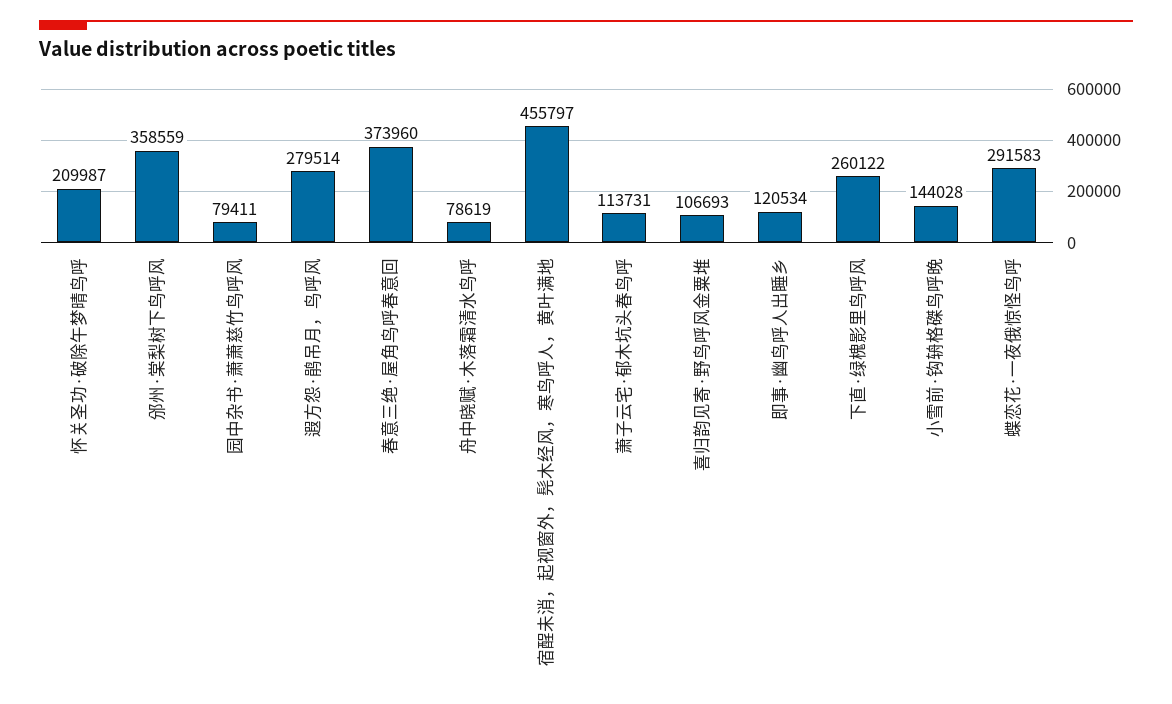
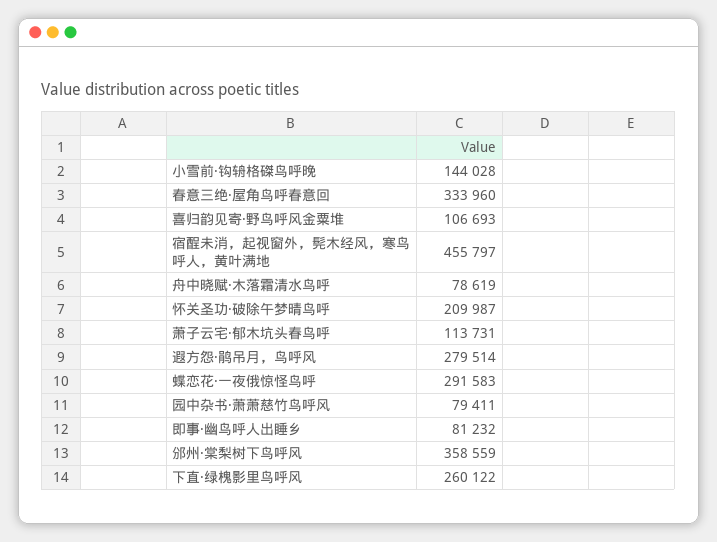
春意三绝·屋角鸟呼春意回: 373960 -> 333960
即事·幽鸟呼人出睡乡: 120534 -> 81232

